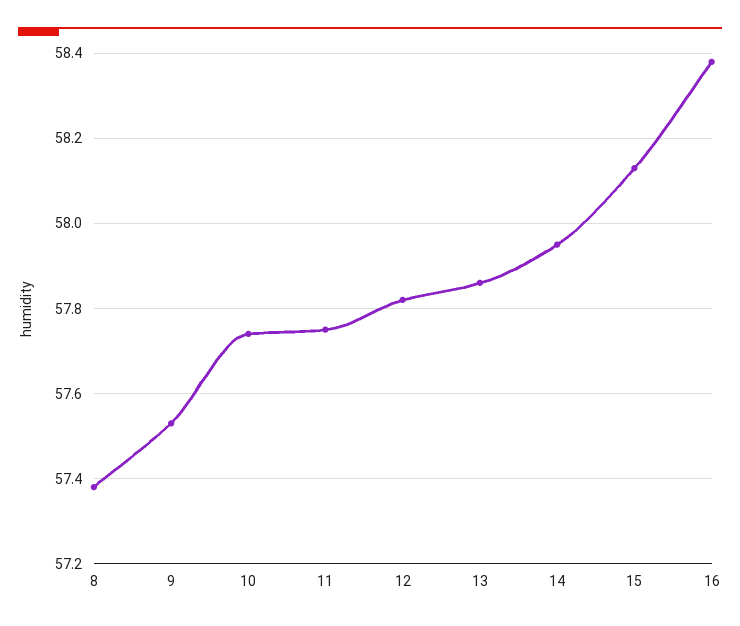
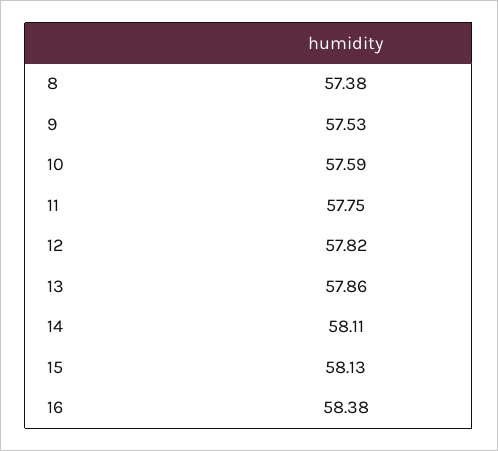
10: 57.75 -> 57.59
14: 57.95 -> 58.11

